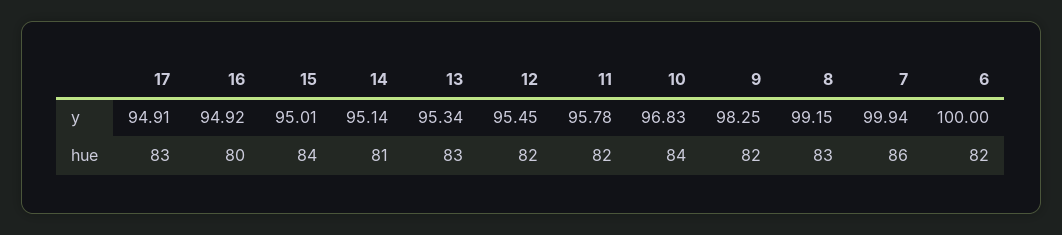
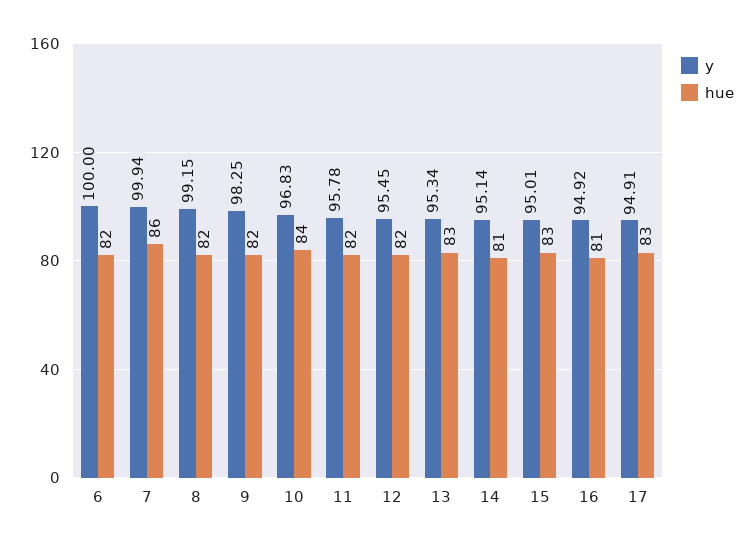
hue, 16: 80 -> 81
hue, 15: 84 -> 83
hue, 8: 83 -> 82

